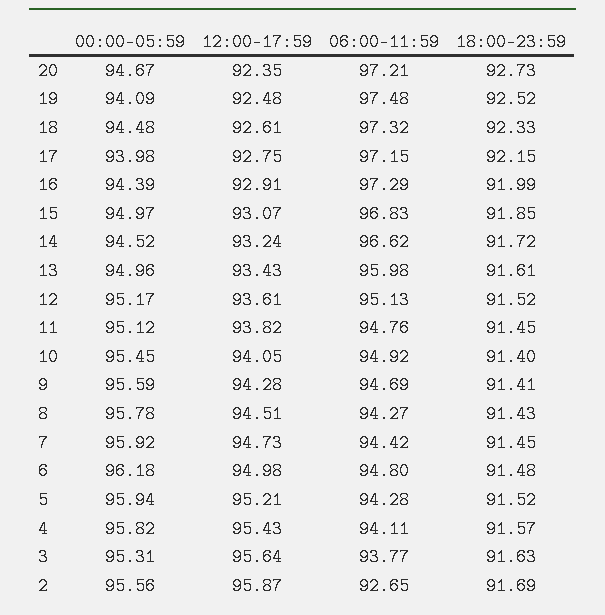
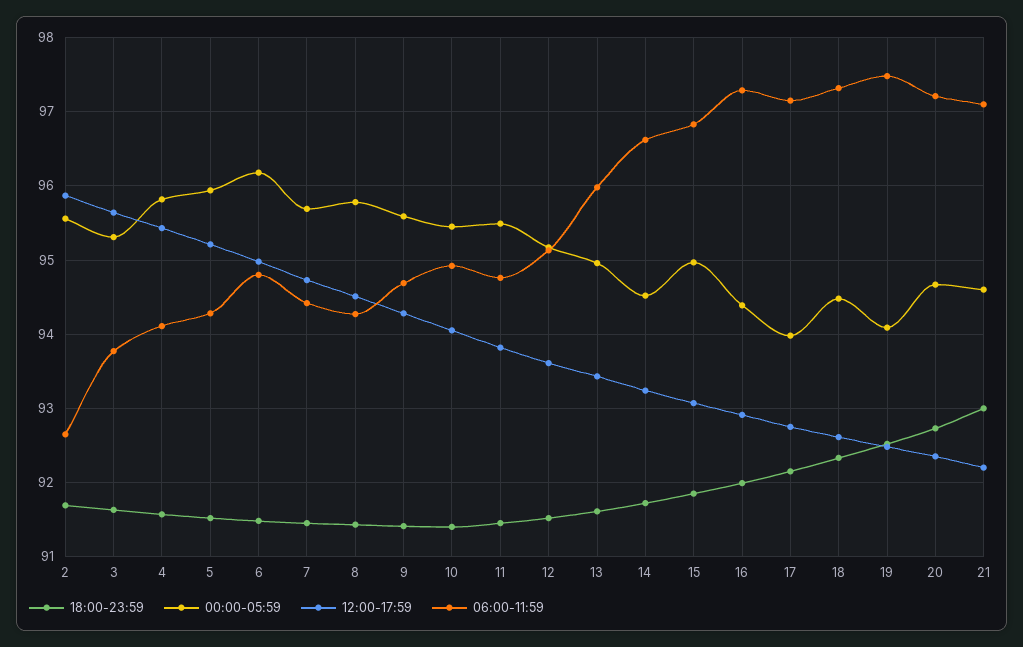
00:00-05:59, 11: 95.12 -> 95.5
00:00-05:59, 7: 95.92 -> 95.7
18:00-23:59, 21: none -> 93
00:00-05:59, 21: none -> 94.6
12:00-17:59, 21: none -> 92.2
06:00-11:59, 21: none -> 97.1

